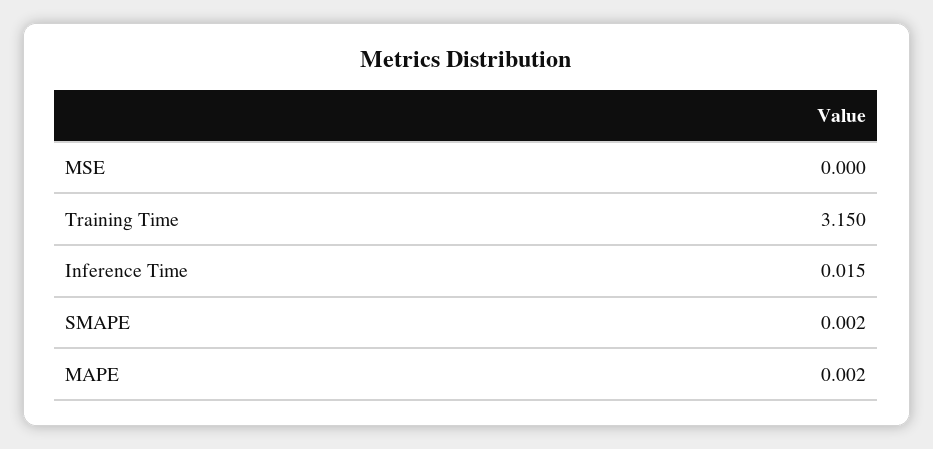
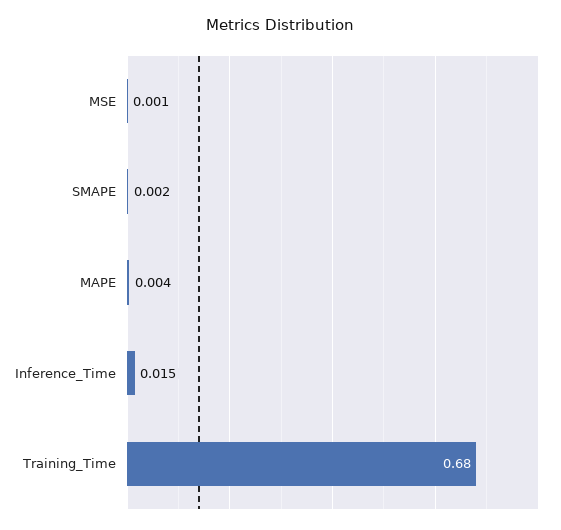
MSE: 0 -> 0.001
Training Time: 3.15 -> 0.68
MAPE: 0.002 -> 0.004

